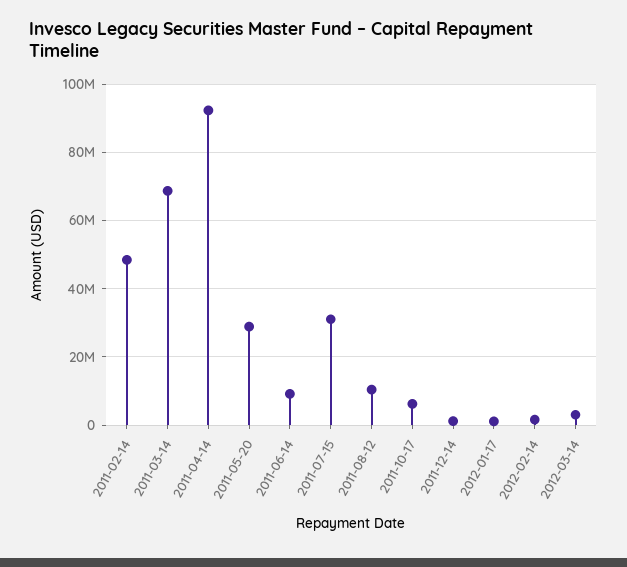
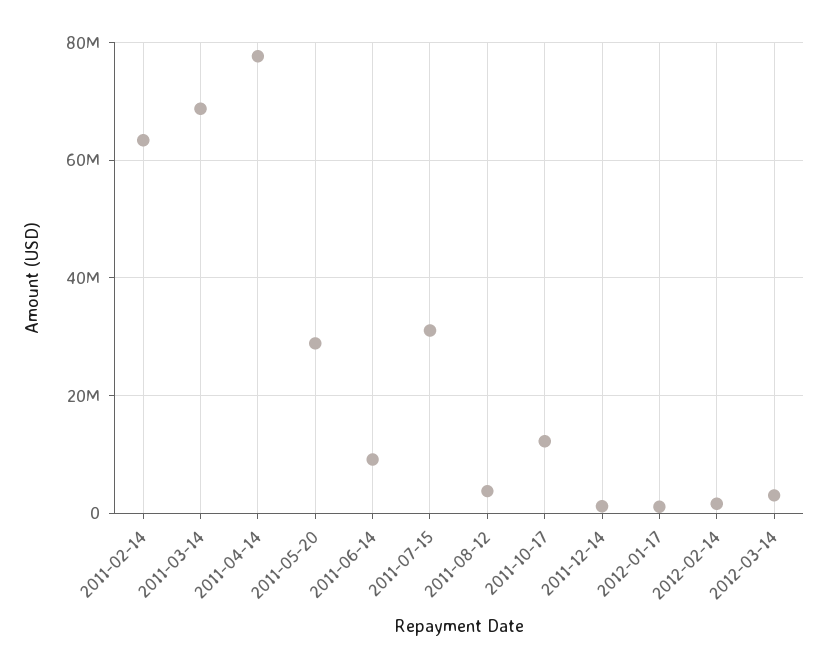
2011-02-14: 48000000 -> 64000000
2011-04-14: 92000000 -> 78000000
2011-08-12: 10000000 -> 4000000
2011-10-17: 6000000 -> 12000000

